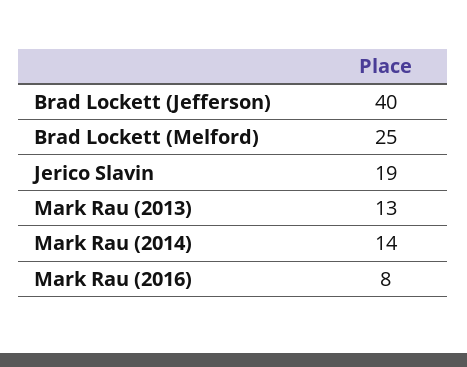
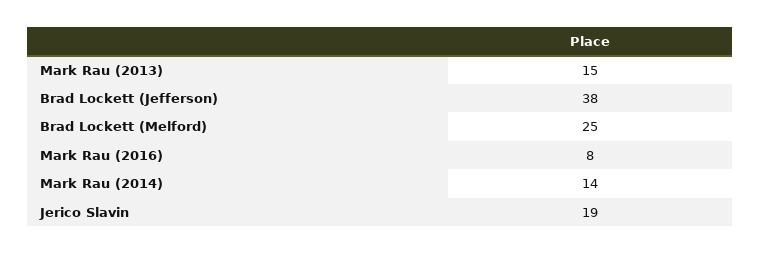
Brad Lockett (Jefferson): 40 -> 38
Mark Rau (2013): 13 -> 15

